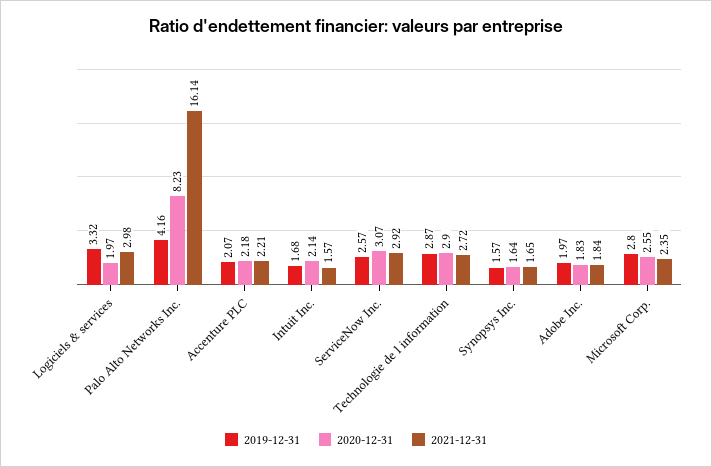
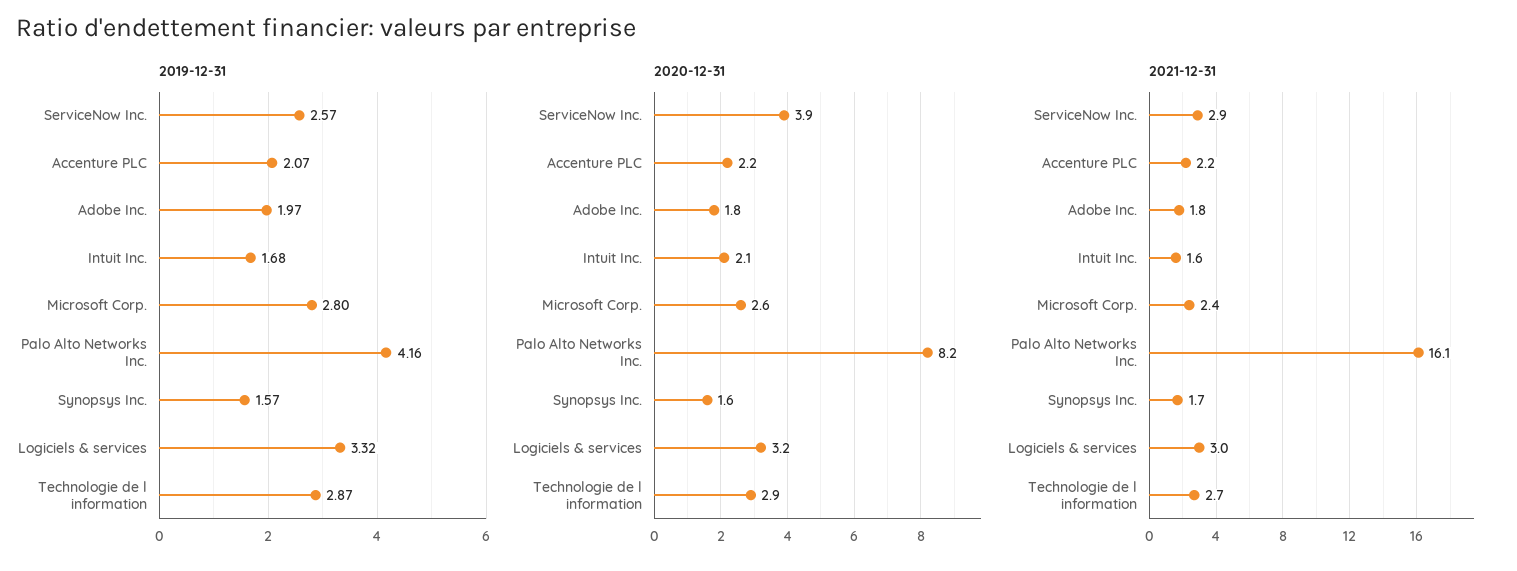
2020-12-31, Logiciels & services: 1.97 -> 3.2
2020-12-31, ServiceNow Inc.: 3.07 -> 3.9

